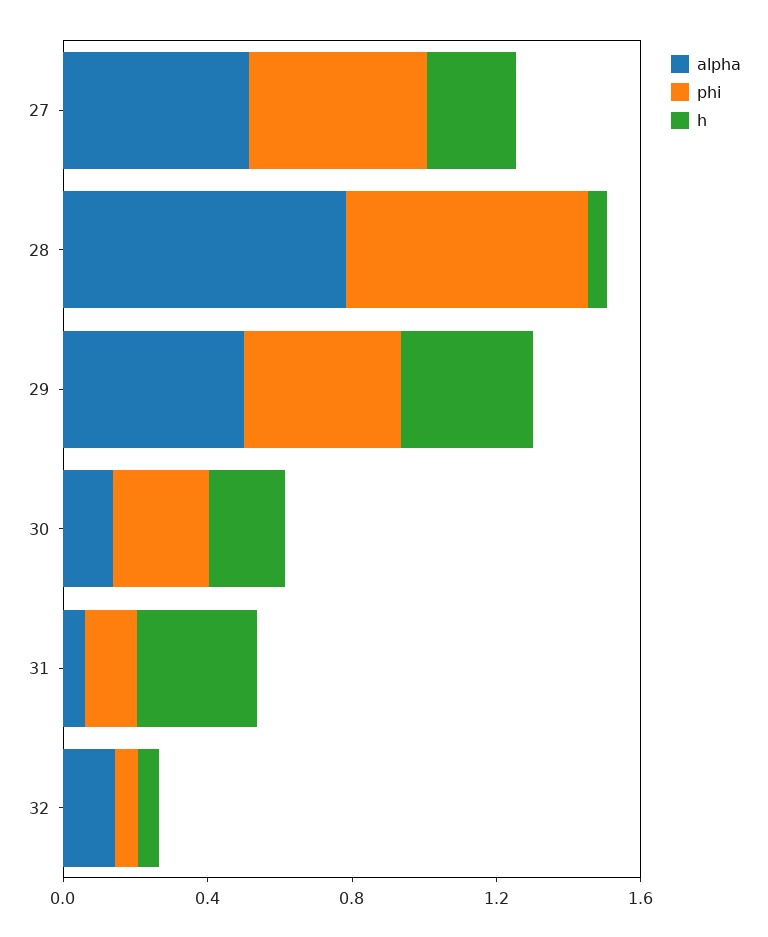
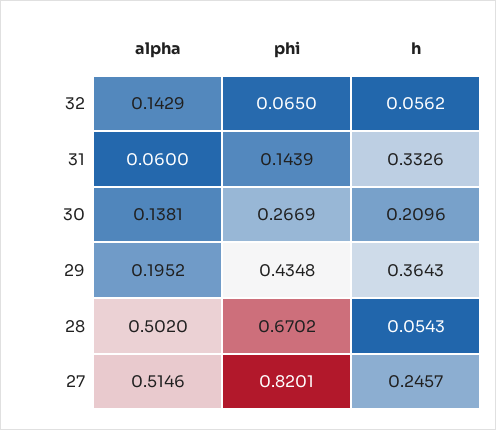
phi, 27: 0.5 -> 0.8201
alpha, 28: 0.8 -> 0.502
alpha, 29: 0.5 -> 0.1952

